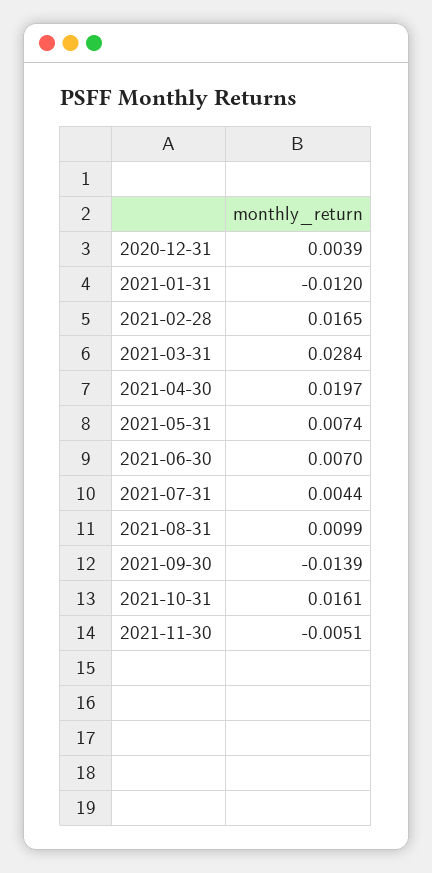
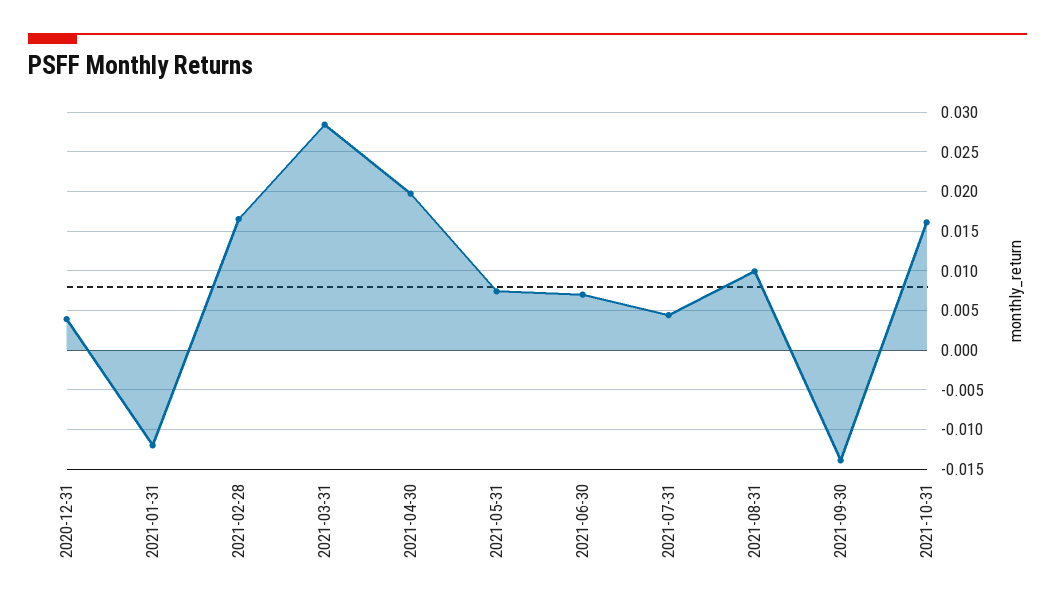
2021-11-30: -0.0051 -> none

